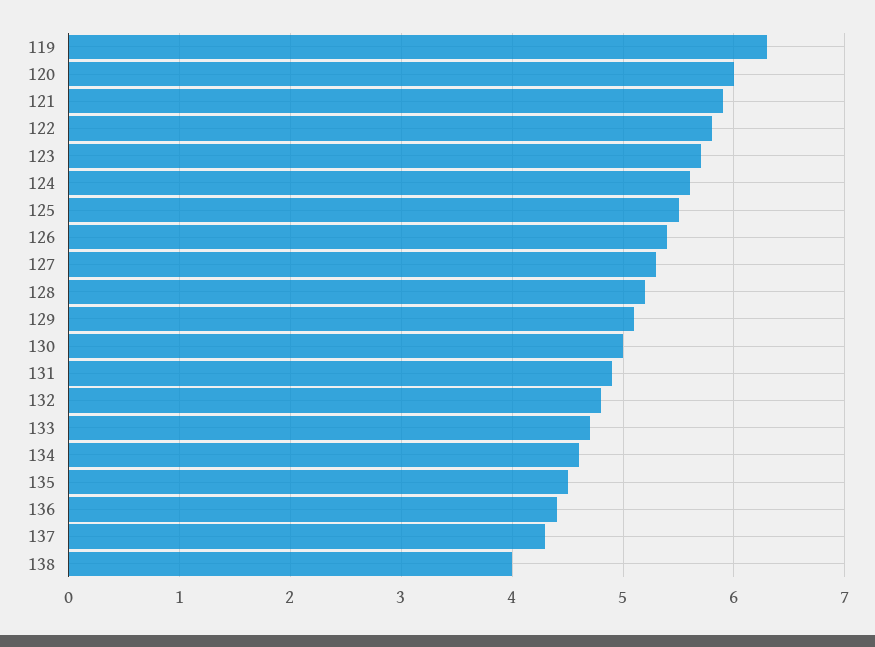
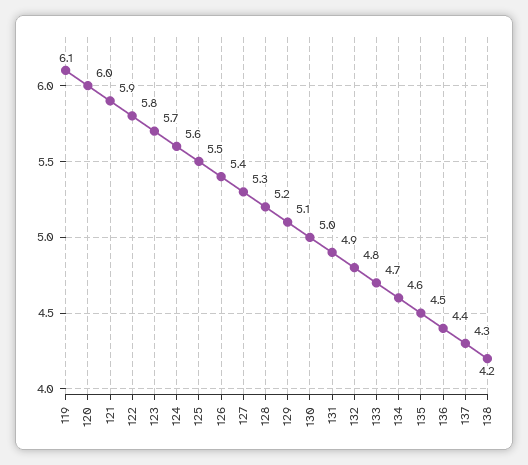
119: 6.3 -> 6.1
138: 4 -> 4.2

